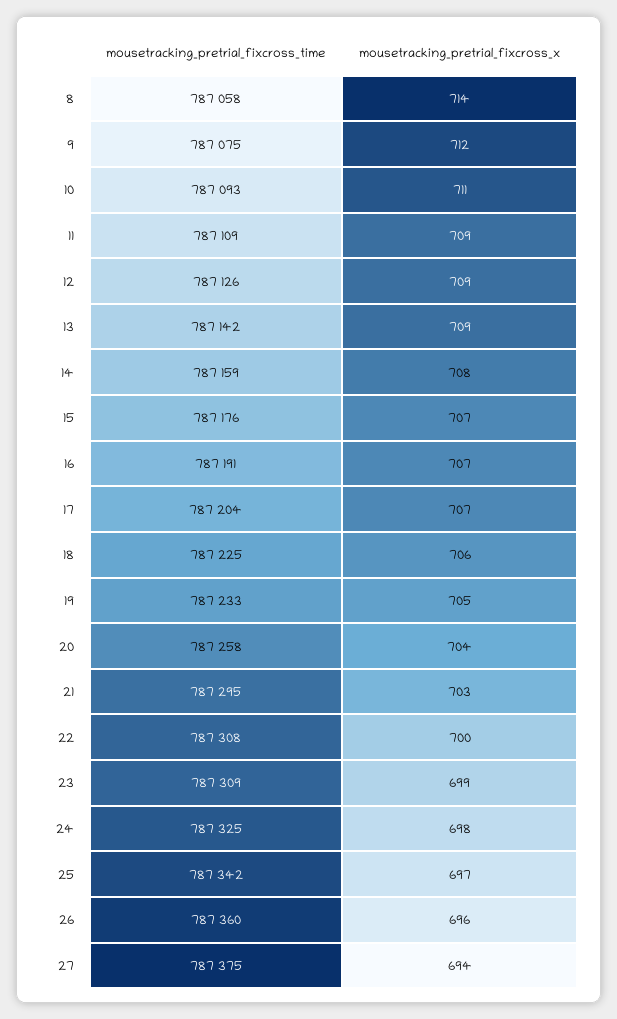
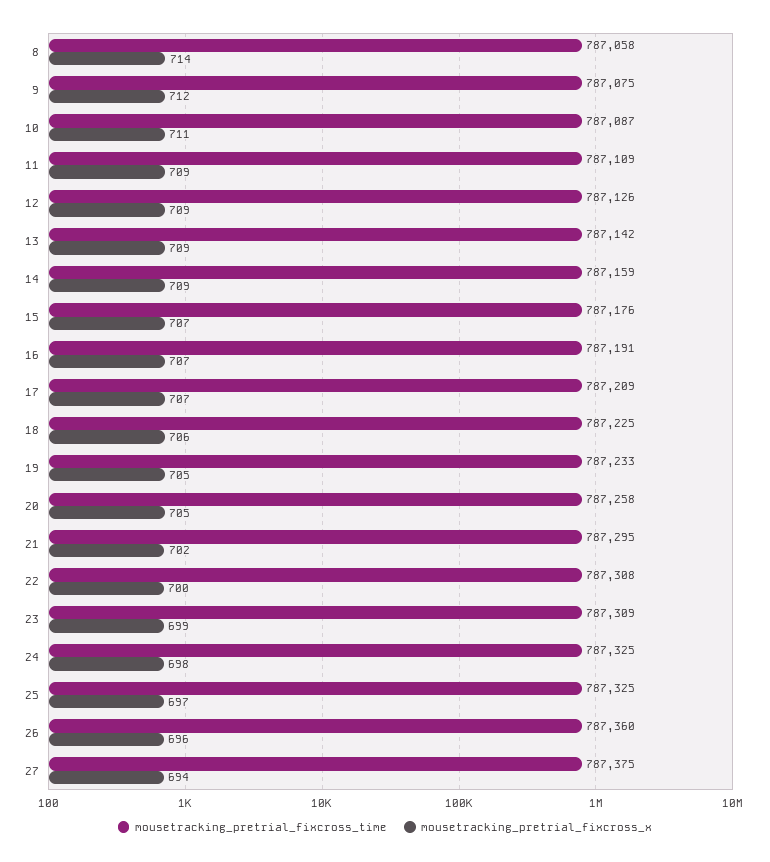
mousetracking_pretrial_fixcross_time, 10: 787093 -> 787087
mousetracking_pretrial_fixcross_x, 14: 708 -> 709
mousetracking_pretrial_fixcross_time, 17: 787204 -> 787209
mousetracking_pretrial_fixcross_x, 20: 704 -> 705
mousetracking_pretrial_fixcross_x, 21: 703 -> 702
mousetracking_pretrial_fixcross_time, 25: 787342 -> 787325

